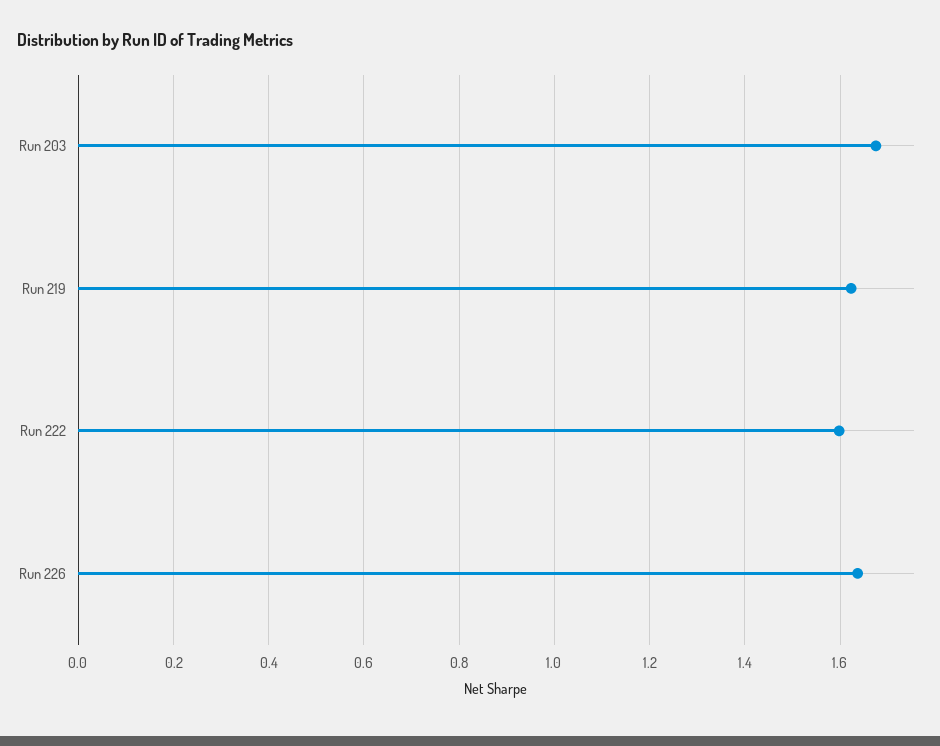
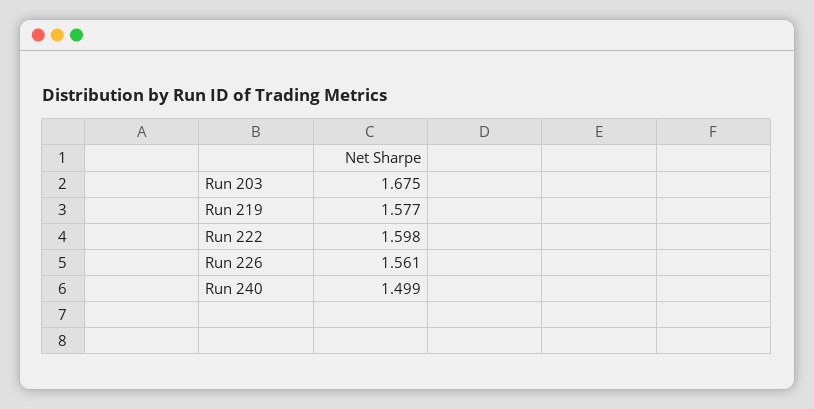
Run 219: 1.62 -> 1.577
Run 226: 1.64 -> 1.561
Run 240: none -> 1.499

